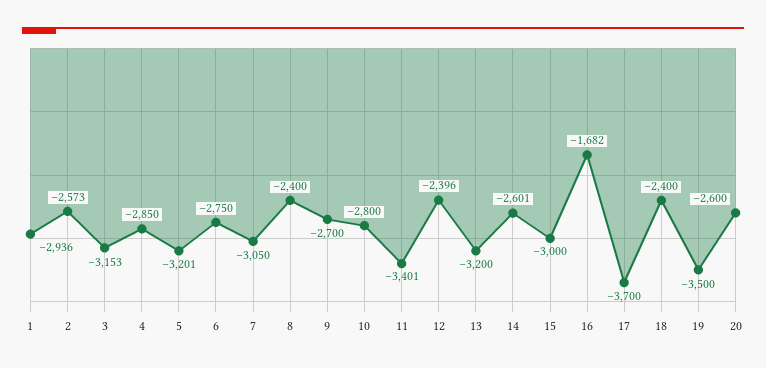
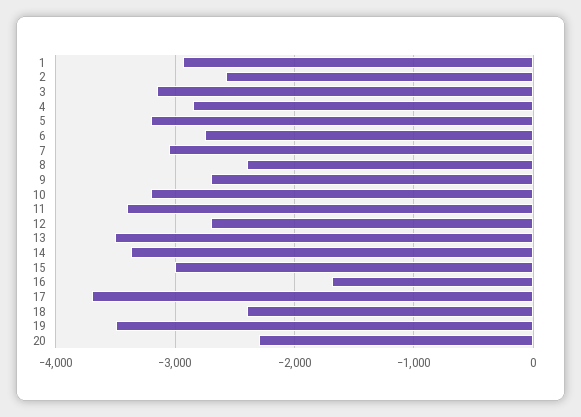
10: -2800 -> -3200
12: -2396 -> -2700
13: -3200 -> -3500
14: -2601 -> -3400
20: -2600 -> -2300

